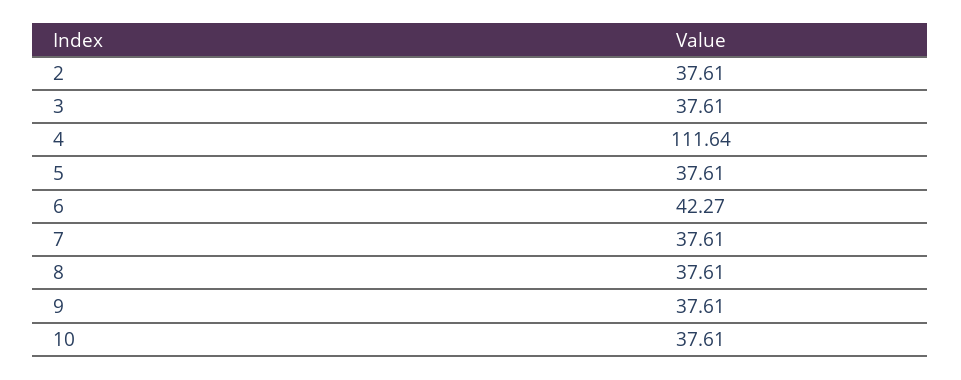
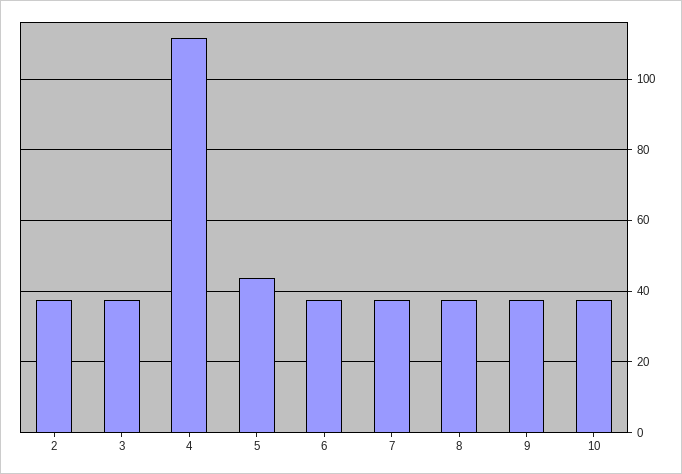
5: 37.61 -> 44
6: 42.27 -> 38

